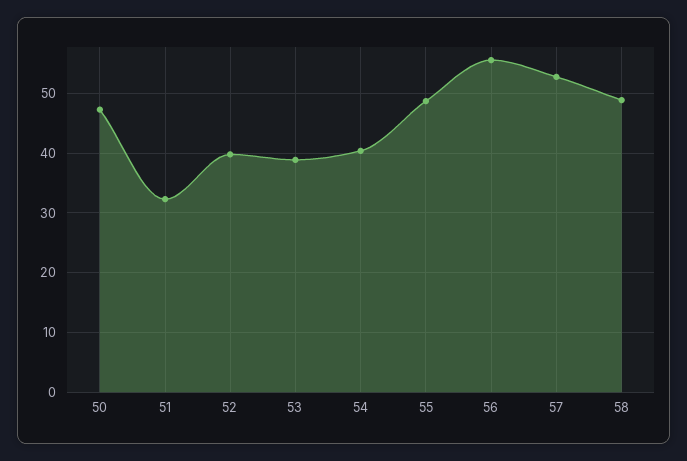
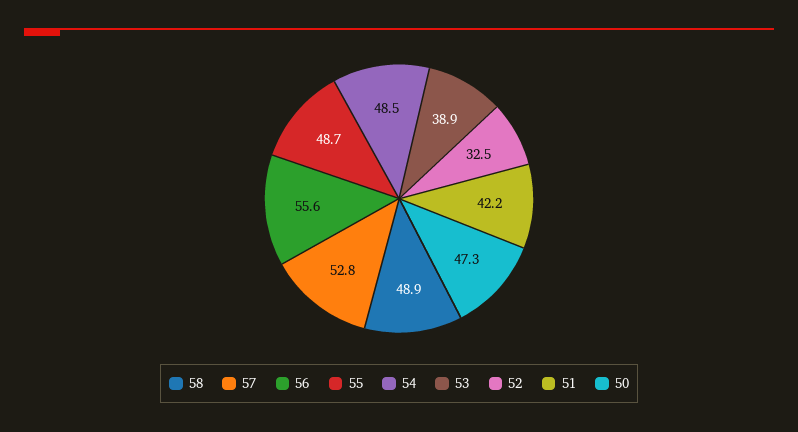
51: 32 -> 42.2
52: 40 -> 32.5
54: 40 -> 48.5

